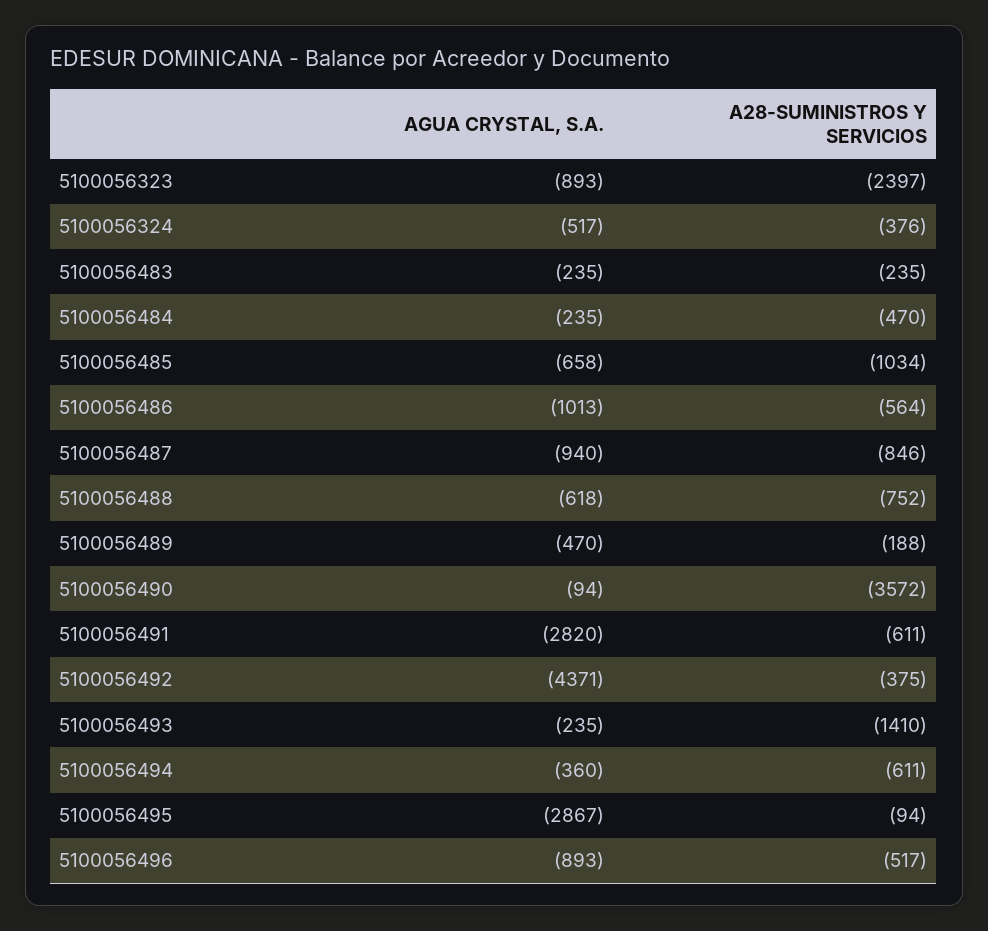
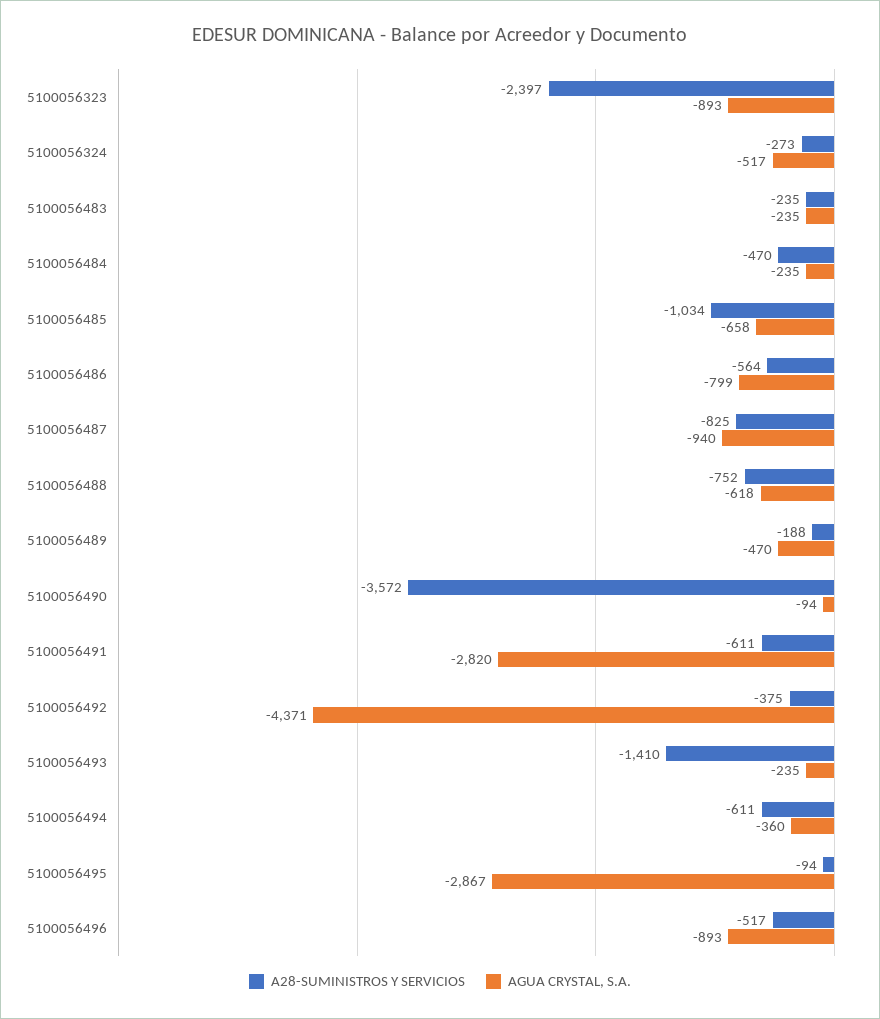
A28-SUMINISTROS Y SERVICIOS, 5100056324: -376 -> -273
AGUA CRYSTAL, S.A., 5100056486: -1013 -> -799
A28-SUMINISTROS Y SERVICIOS, 5100056487: -846 -> -825

